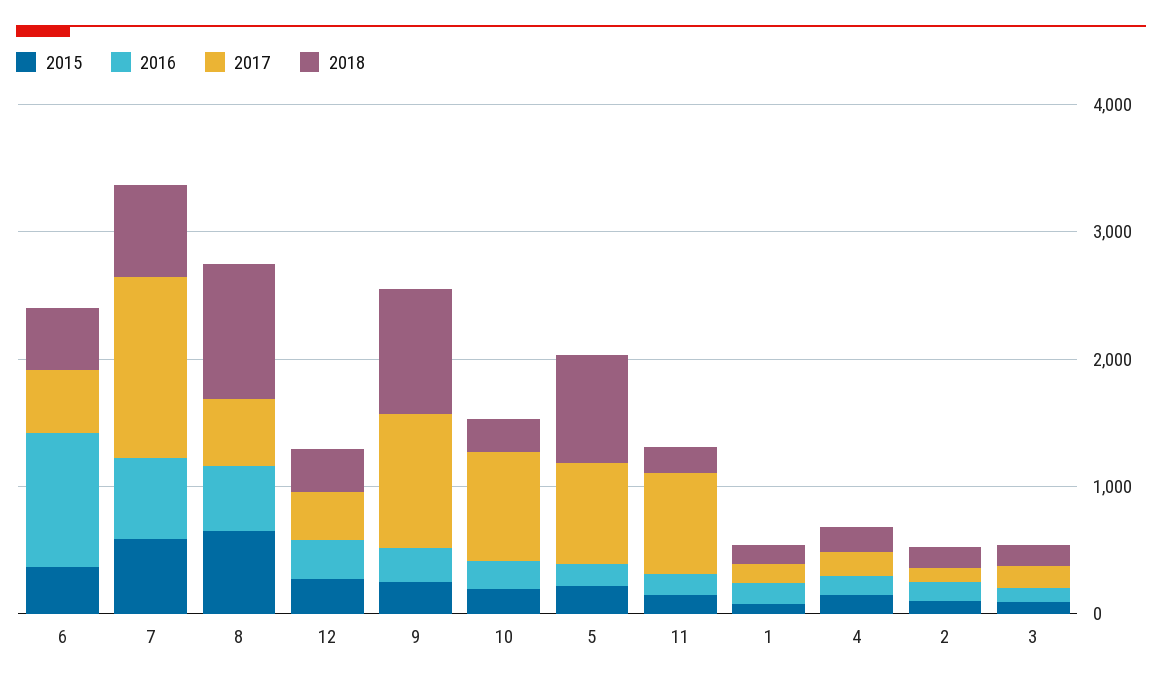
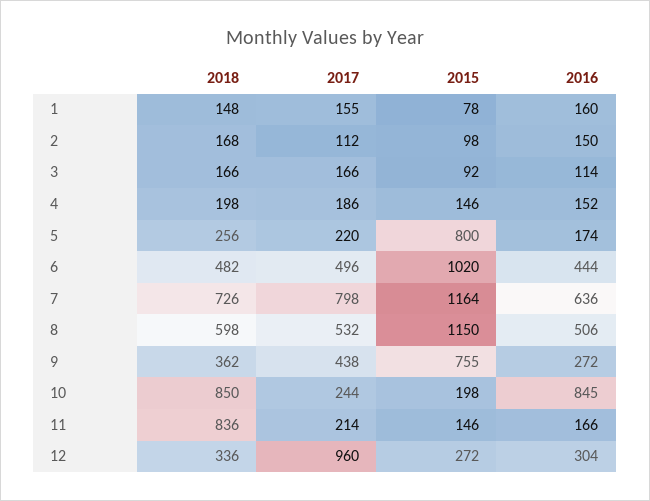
2015, 6: 400 -> 1020
2016, 6: 1000 -> 444
2015, 7: 600 -> 1164
2017, 7: 1400 -> 798
2015, 8: 600 -> 1150
2018, 8: 1000 -> 598
2017, 12: 400 -> 960
2015, 9: 200 -> 755
2017, 9: 1000 -> 438
2018, 9: 1000 -> 362
2016, 10: 200 -> 845
2017, 10: 800 -> 244
2018, 10: 200 -> 850
2015, 5: 200 -> 800
2017, 5: 800 -> 220
2018, 5: 800 -> 256
2017, 11: 800 -> 214
2018, 11: 200 -> 836

